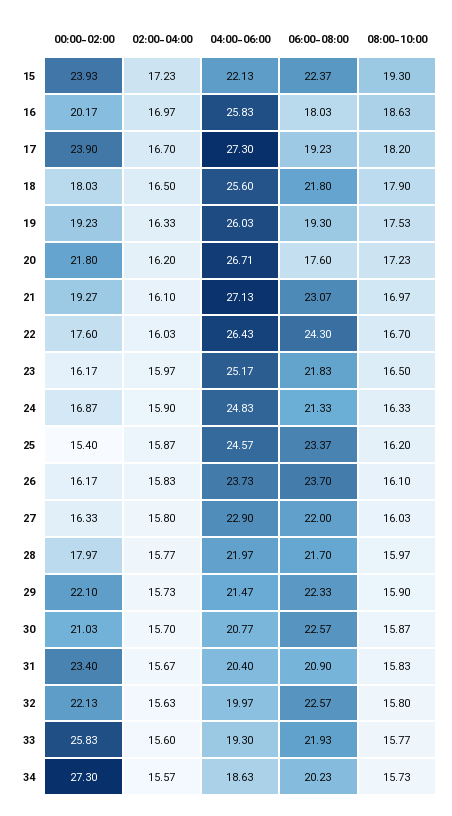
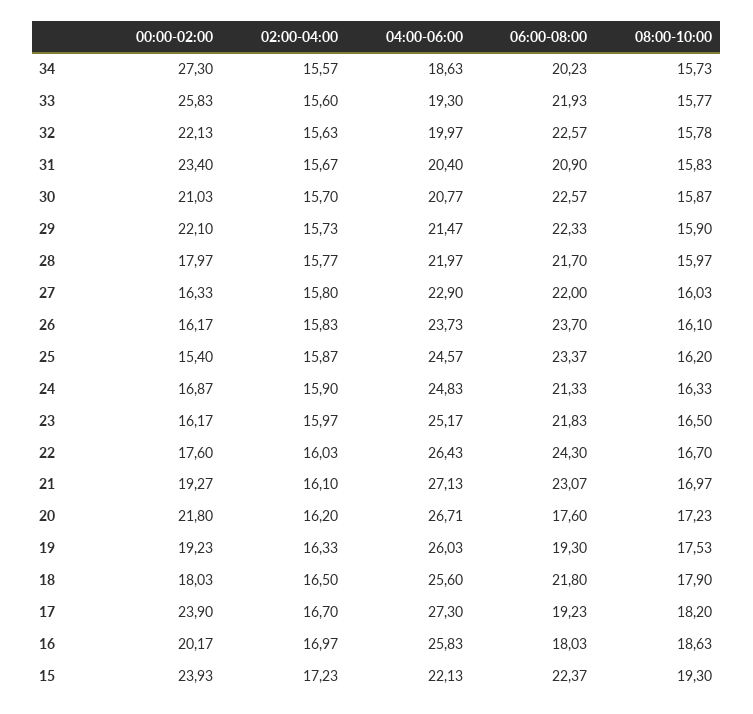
08:00-10:00, 32: 15.8 -> 15.78

